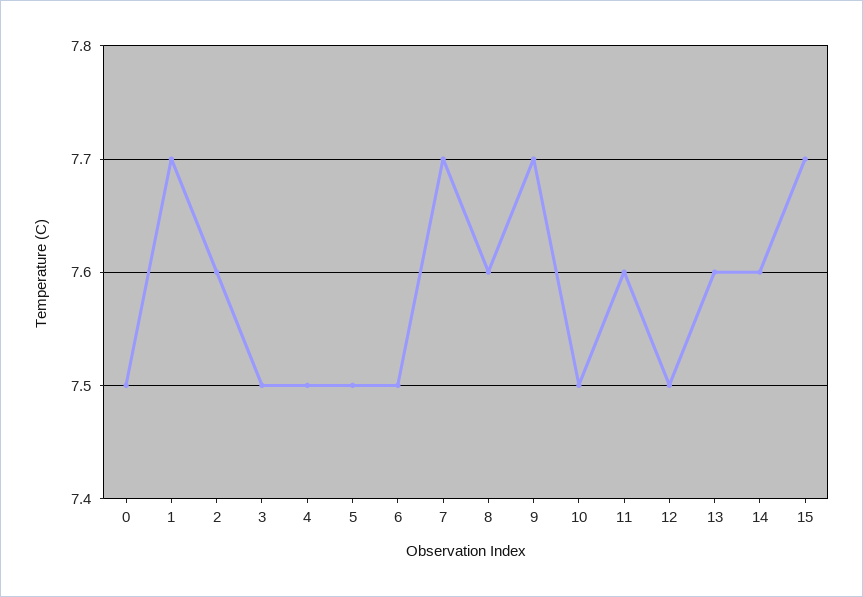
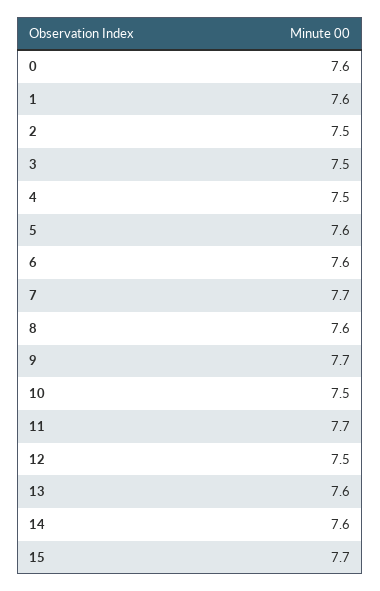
0: 7.5 -> 7.6
1: 7.7 -> 7.6
2: 7.6 -> 7.5
5: 7.5 -> 7.6
6: 7.5 -> 7.6
11: 7.6 -> 7.7

